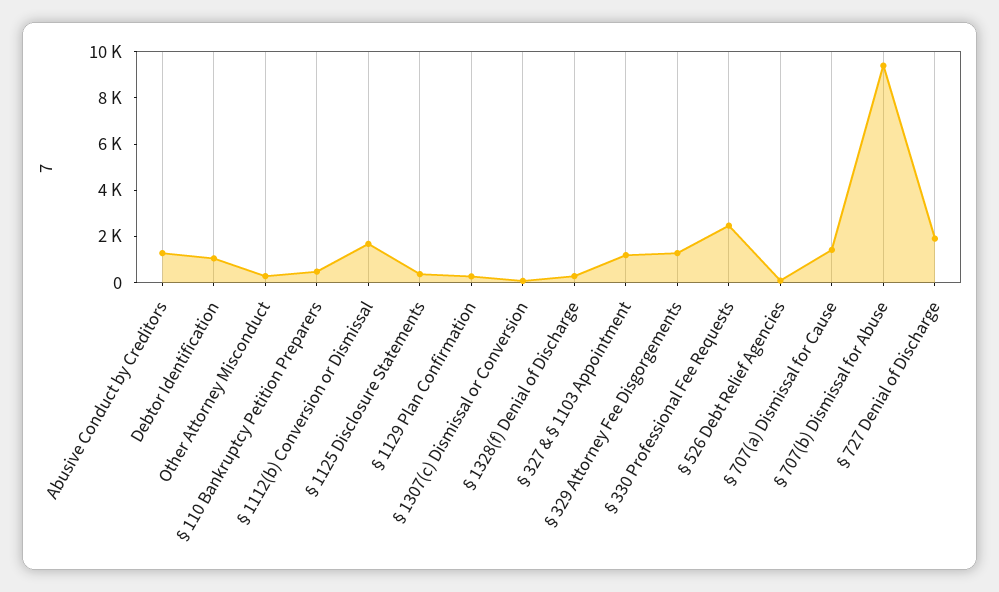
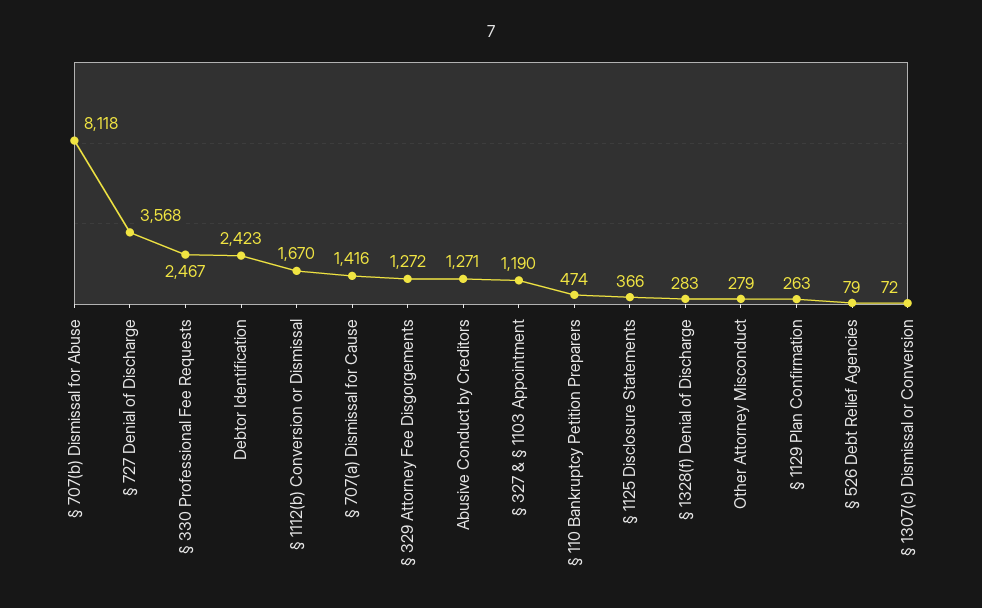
Debtor Identification: 1000 -> 2423
§ 707(b) Dismissal for Abuse: 9500 -> 8118
§ 727 Denial of Discharge: 2000 -> 3568

